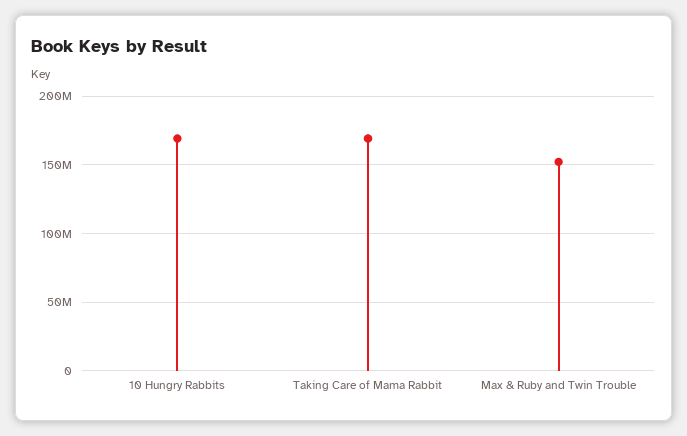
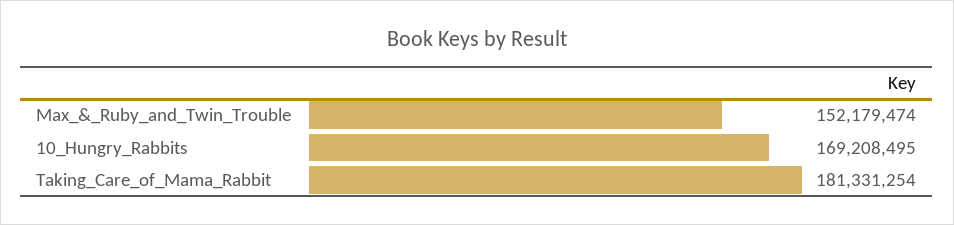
Taking Care of Mama Rabbit: 170000000 -> 181331254

